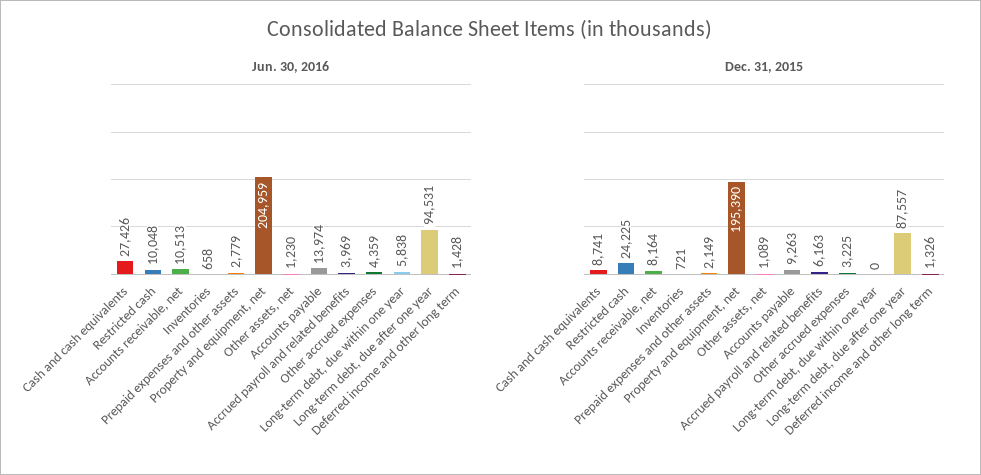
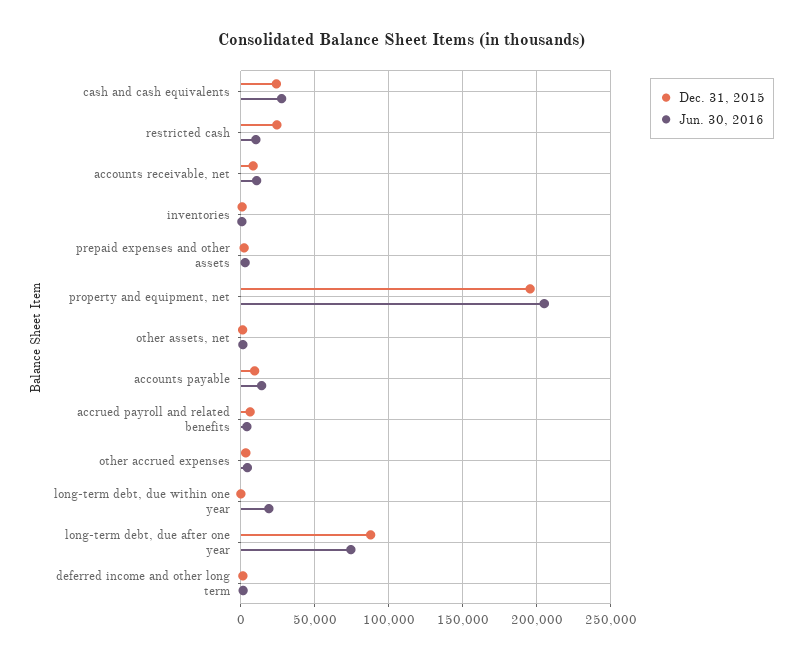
Jun. 30, 2016, Long-term debt, due within one year: 5838 -> 20000
Jun. 30, 2016, Long-term debt, due after one year: 94531 -> 75000
Dec. 31, 2015, Cash and cash equivalents: 8741 -> 25000

